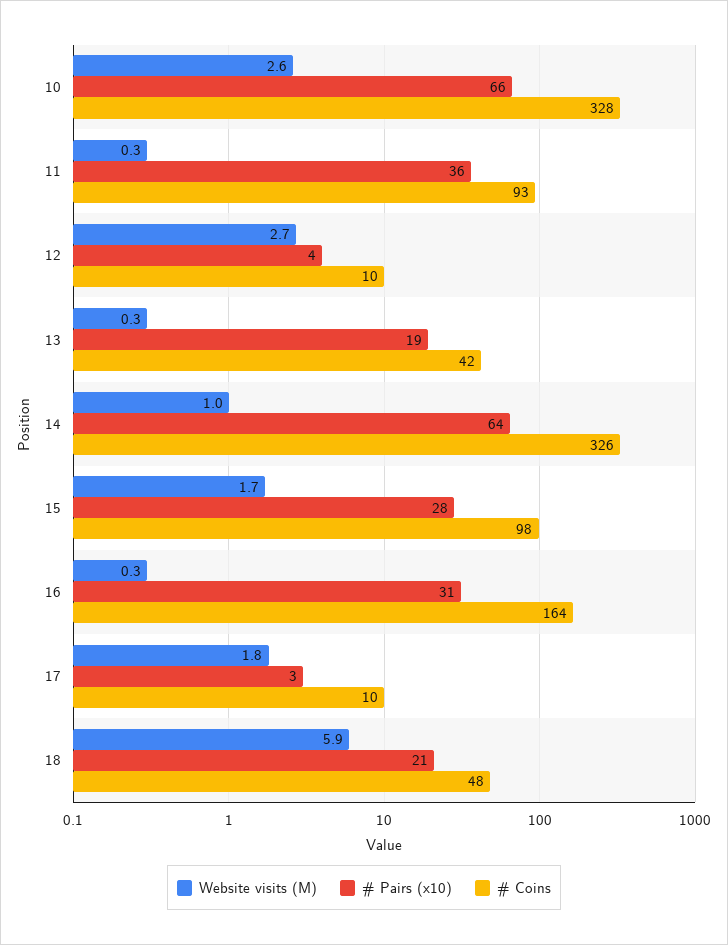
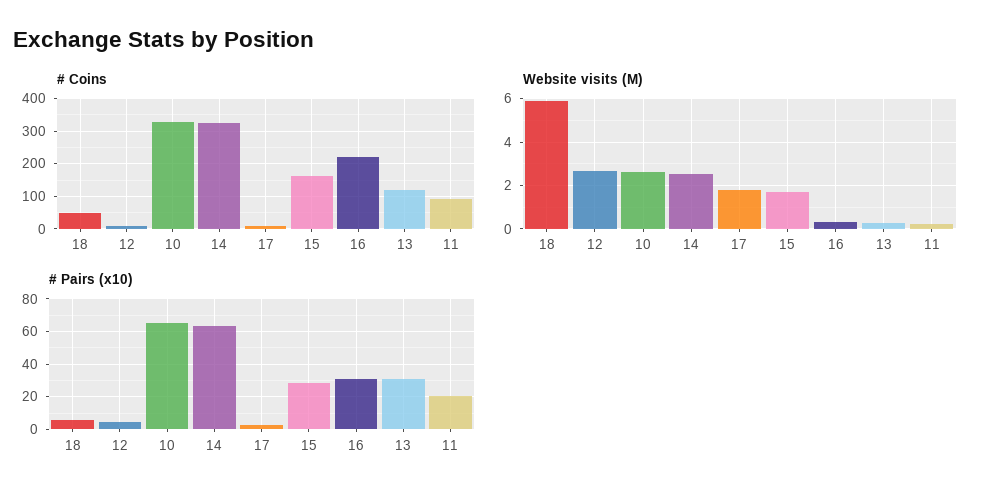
# Pairs (x10), 11: 36 -> 20
# Pairs (x10), 13: 19 -> 30
# Coins, 13: 42 -> 120
Website visits (M), 14: 1 -> 2.5
# Coins, 15: 98 -> 160
# Coins, 16: 164 -> 220
# Pairs (x10), 18: 21 -> 5

